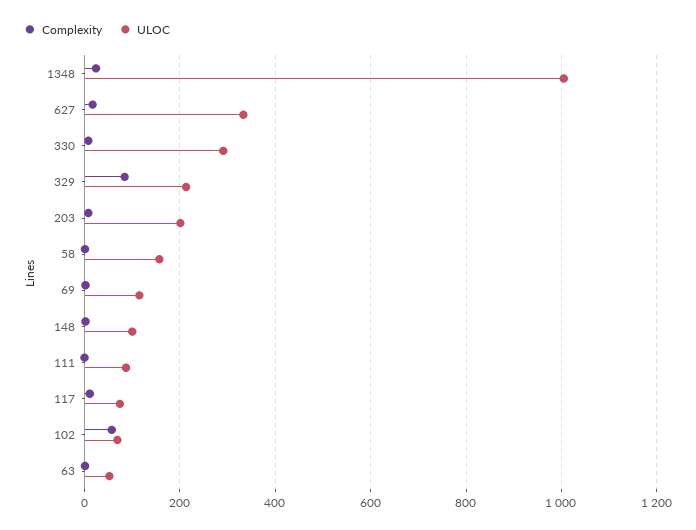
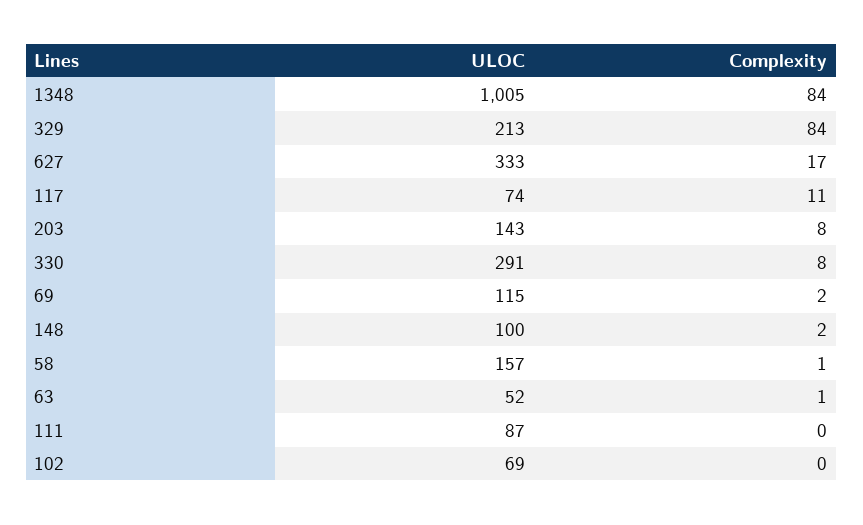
Complexity, 1348: 20 -> 84
ULOC, 203: 200 -> 143
Complexity, 102: 60 -> 0

